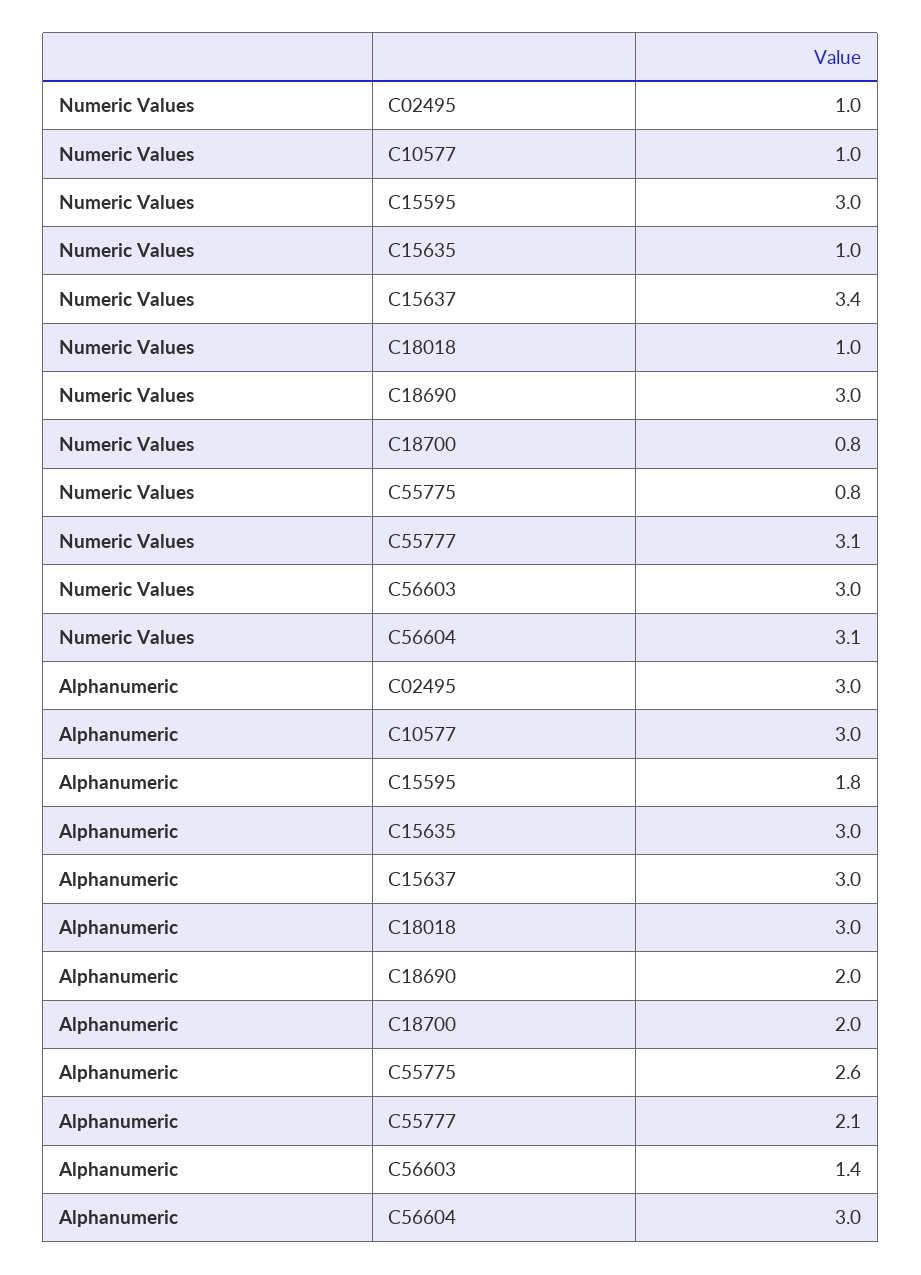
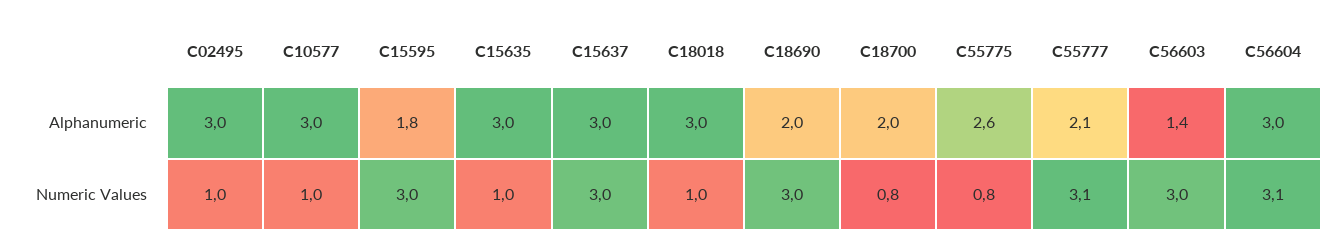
Numeric Values, C15637: 3.4 -> 3

